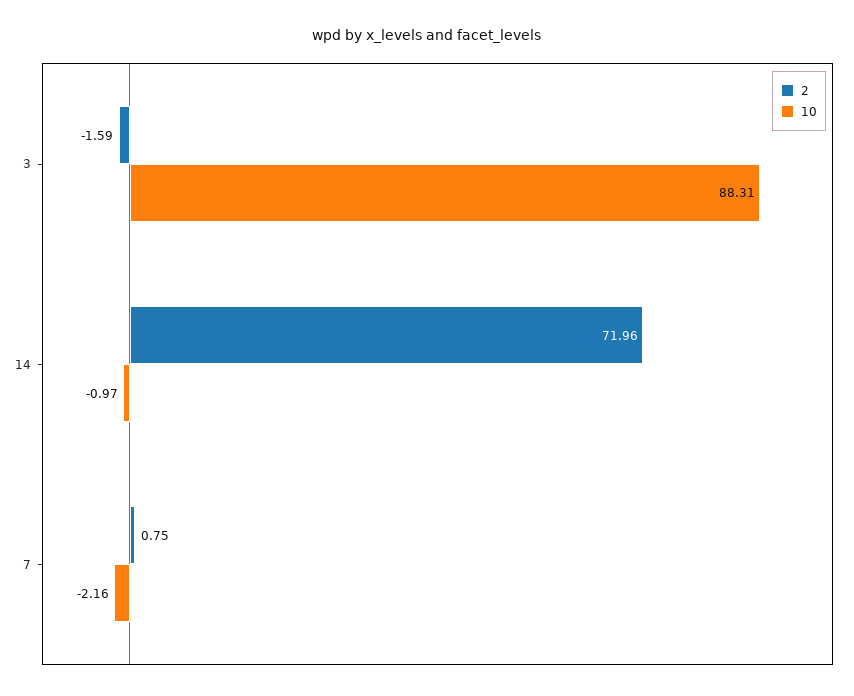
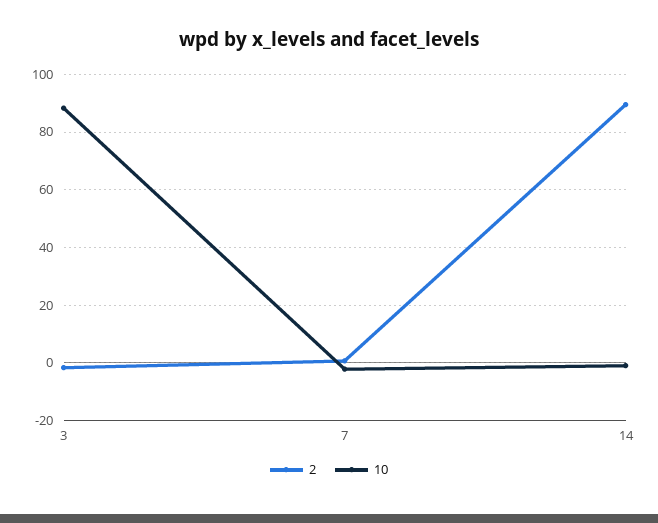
2, 14: 71.96 -> 90

